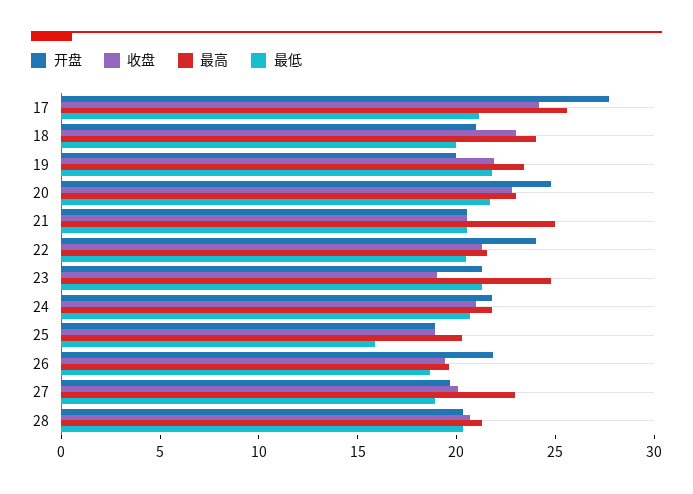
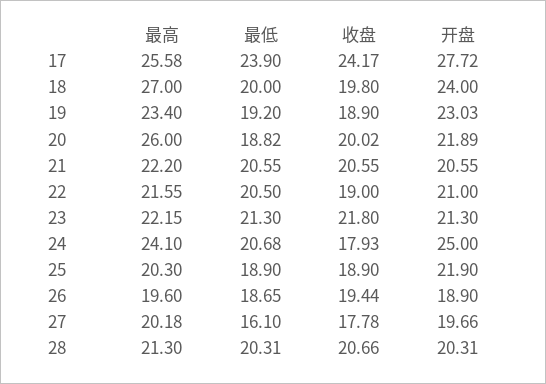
最低, 17: 21 -> 23.9
开盘, 18: 21 -> 24
收盘, 18: 23 -> 19.8
最高, 18: 24 -> 27
开盘, 19: 20 -> 23.03
收盘, 19: 22 -> 18.9
最低, 19: 22 -> 19.2
开盘, 20: 25 -> 21.89
收盘, 20: 23 -> 20.02
最高, 20: 23 -> 26
最低, 20: 22 -> 18.82
最高, 21: 25 -> 22.2
开盘, 22: 24 -> 21
收盘, 22: 21 -> 19
收盘, 23: 19 -> 21.8
最高, 23: 25 -> 22.15
开盘, 24: 22 -> 25
收盘, 24: 21 -> 17.93
最高, 24: 22 -> 24.1
开盘, 25: 19 -> 21.9
最低, 25: 16 -> 18.9
开盘, 26: 22 -> 18.9
收盘, 27: 20 -> 17.78
最高, 27: 23 -> 20.18
最低, 27: 19 -> 16.1

